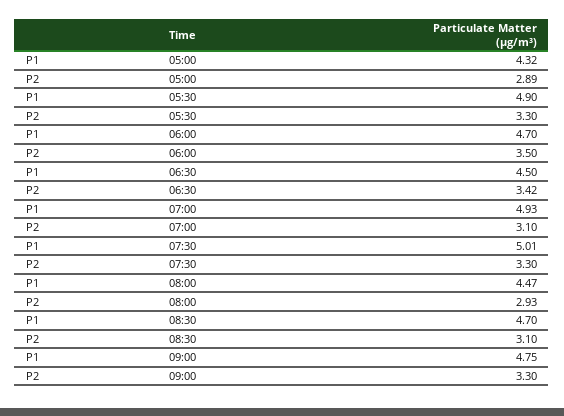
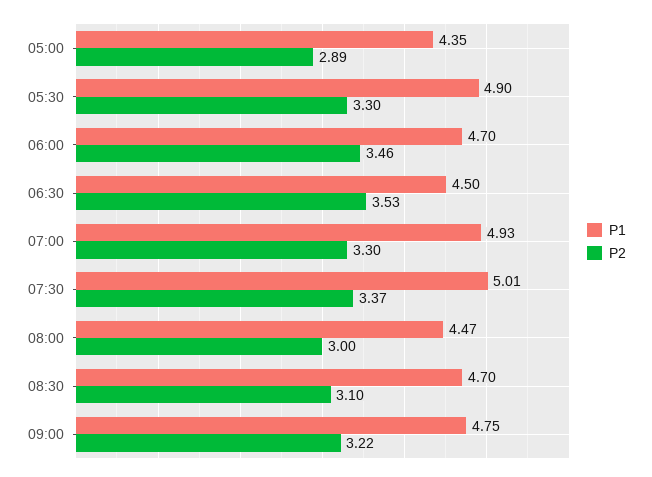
P1, 05:00: 4.32 -> 4.35
P2, 06:00: 3.5 -> 3.46
P2, 06:30: 3.42 -> 3.53
P2, 07:00: 3.1 -> 3.3
P2, 07:30: 3.3 -> 3.37
P2, 08:00: 2.93 -> 3
P2, 09:00: 3.3 -> 3.22

